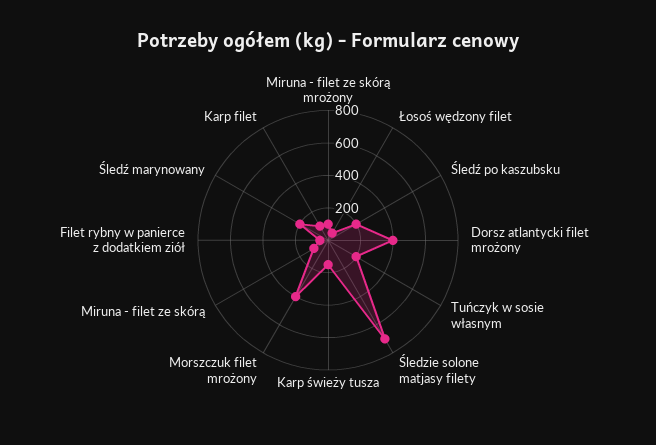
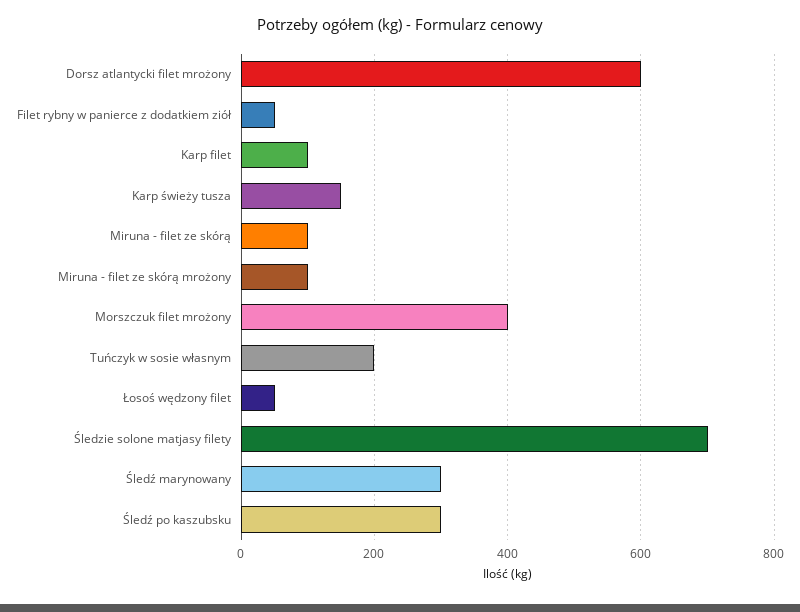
Śledź po kaszubsku: 200 -> 300
Dorsz atlantycki filet mrożony: 400 -> 600
Śledź marynowany: 200 -> 300

